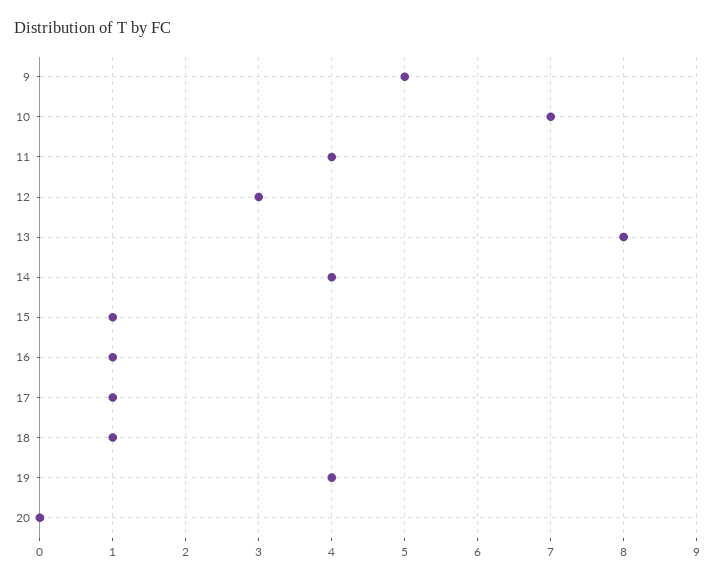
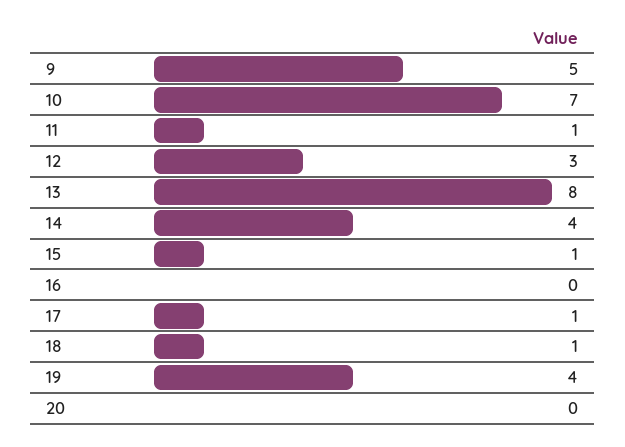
11: 4 -> 1
16: 1 -> 0

